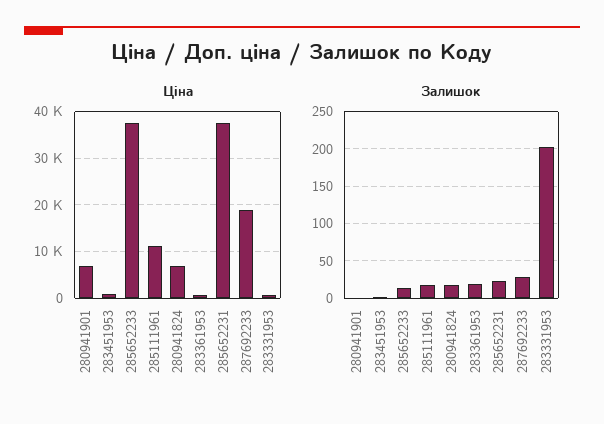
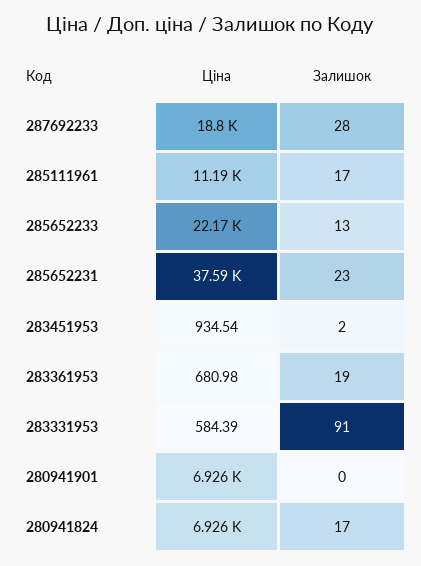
Ціна, 285652233: 38000 -> 22170
Залишок, 283331953: 200 -> 91

